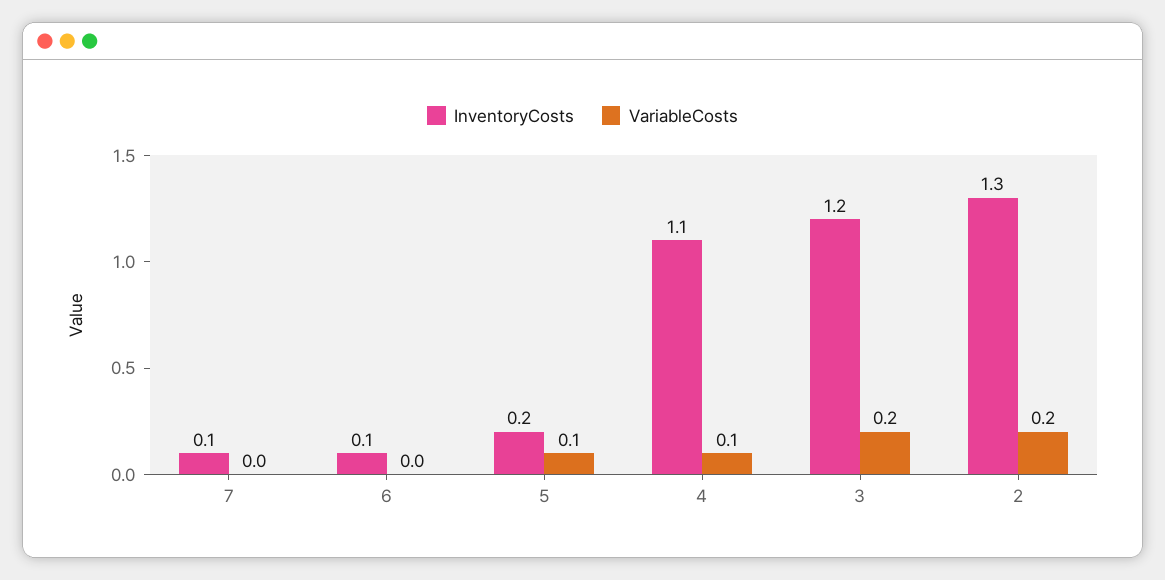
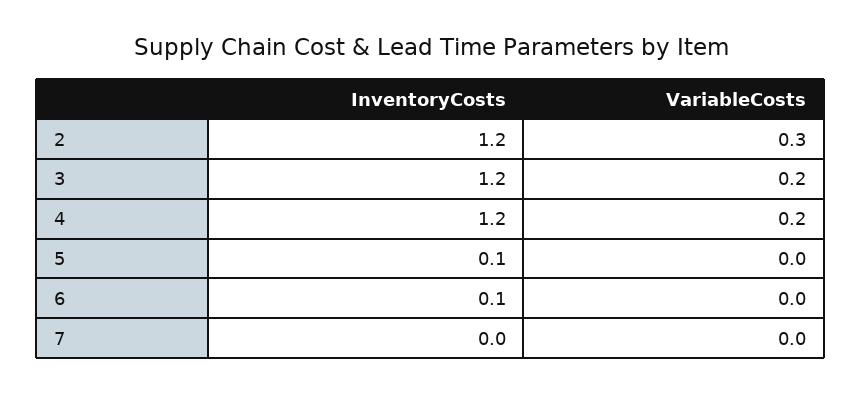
InventoryCosts, 7: 0.1 -> 0
InventoryCosts, 5: 0.2 -> 0.1
VariableCosts, 5: 0.1 -> 0
InventoryCosts, 4: 1.1 -> 1.2
VariableCosts, 4: 0.1 -> 0.2
InventoryCosts, 2: 1.3 -> 1.2
VariableCosts, 2: 0.2 -> 0.3

